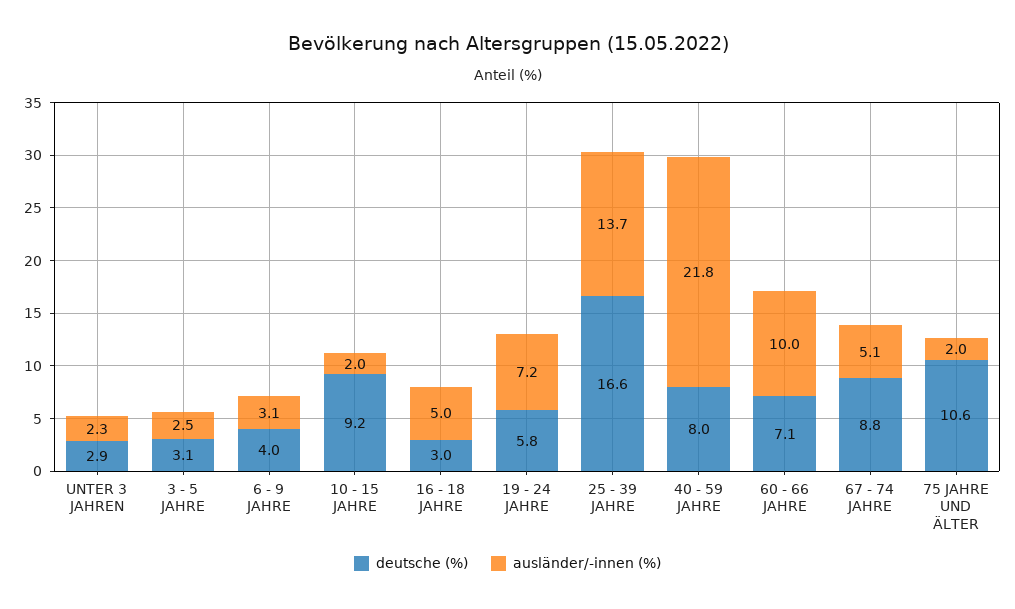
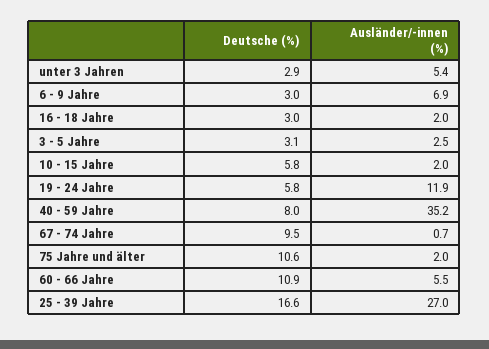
ausländer/-innen (%), UNTER 3 JAHREN: 2.3 -> 5.4
deutsche (%), 6 - 9 JAHRE: 4 -> 3
ausländer/-innen (%), 6 - 9 JAHRE: 3.1 -> 6.9
deutsche (%), 10 - 15 JAHRE: 9.2 -> 5.8
ausländer/-innen (%), 16 - 18 JAHRE: 5 -> 2
ausländer/-innen (%), 19 - 24 JAHRE: 7.2 -> 11.9
ausländer/-innen (%), 25 - 39 JAHRE: 13.7 -> 27
ausländer/-innen (%), 40 - 59 JAHRE: 21.8 -> 35.2
deutsche (%), 60 - 66 JAHRE: 7.1 -> 10.9
ausländer/-innen (%), 60 - 66 JAHRE: 10 -> 5.5
deutsche (%), 67 - 74 JAHRE: 8.8 -> 9.5
ausländer/-innen (%), 67 - 74 JAHRE: 5.1 -> 0.7

